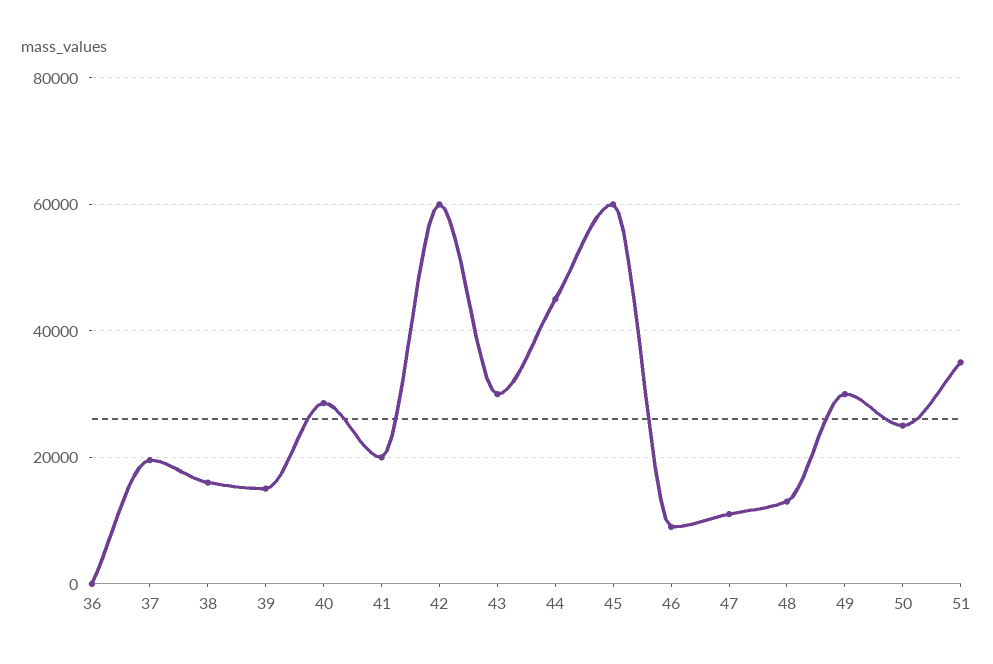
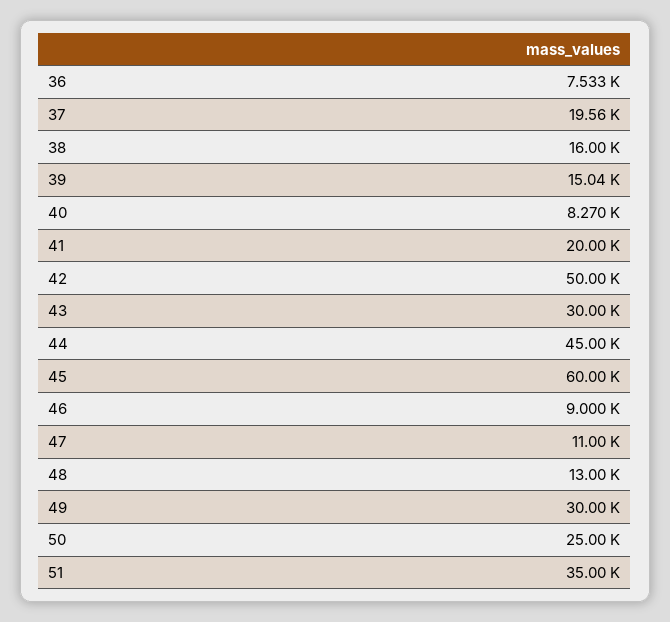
36: 0 -> 7533
40: 28000 -> 8270
42: 60000 -> 50000

